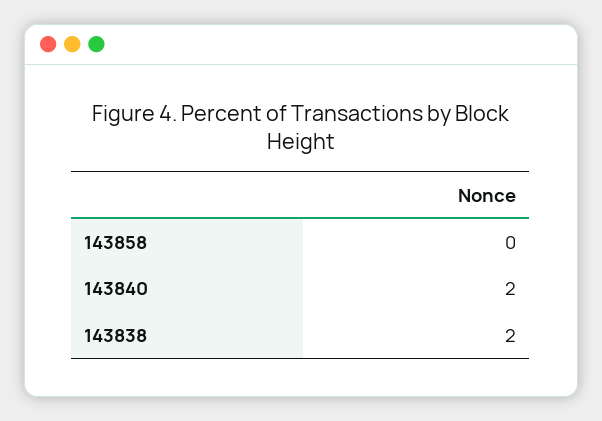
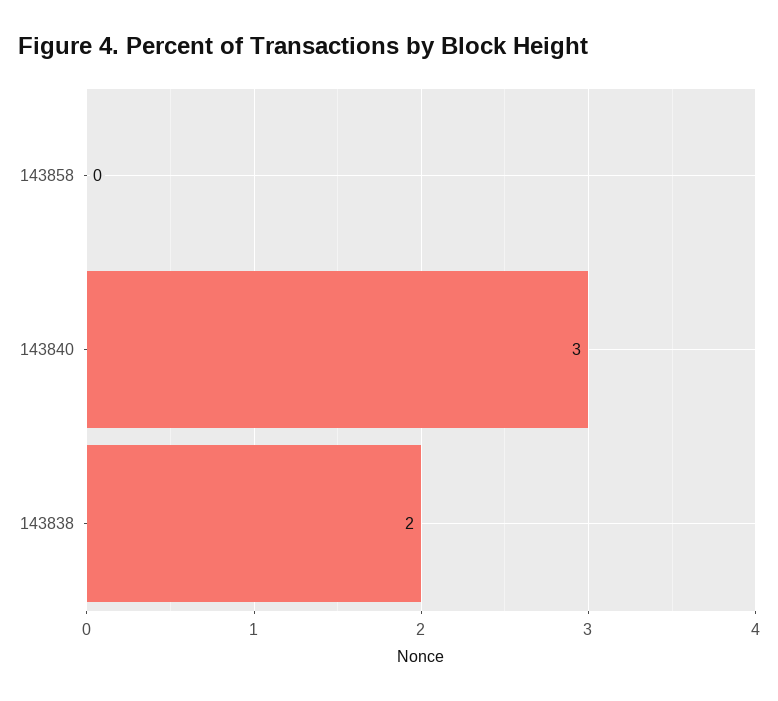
143840: 2 -> 3

